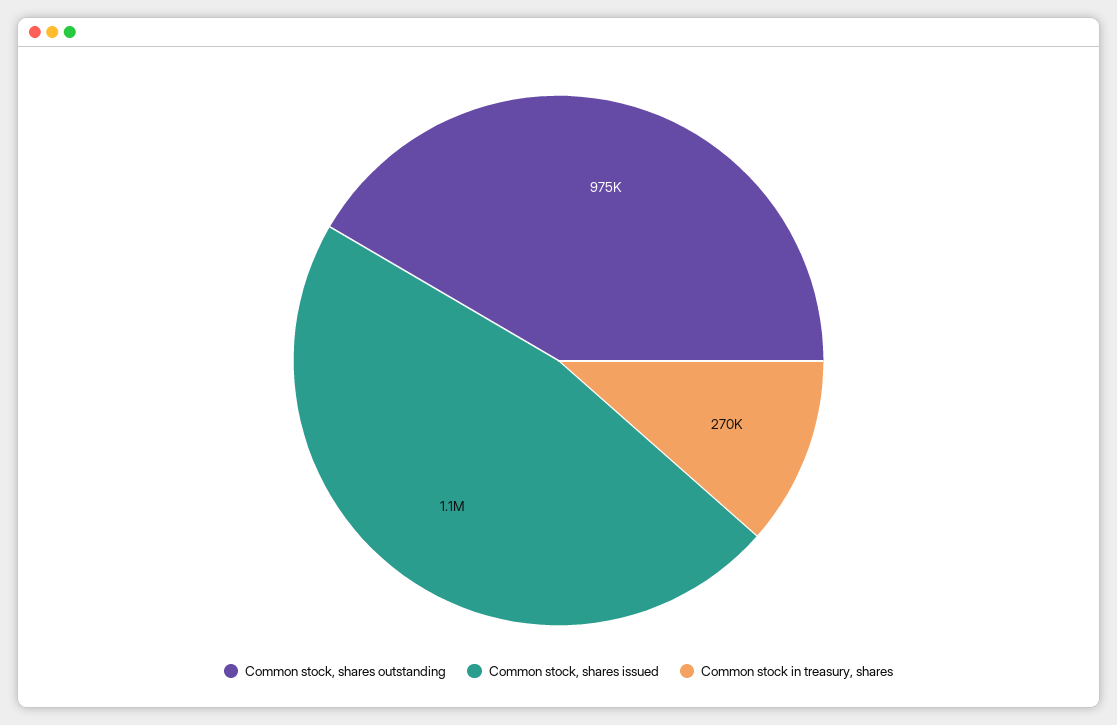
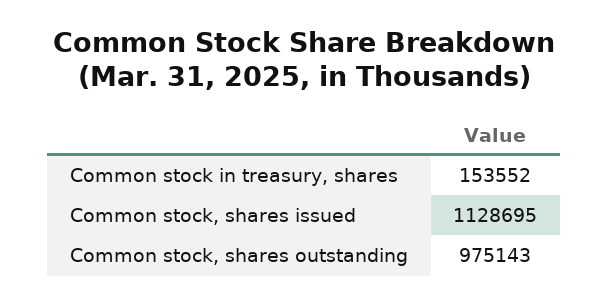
Common stock in treasury, shares: 270000 -> 153552

